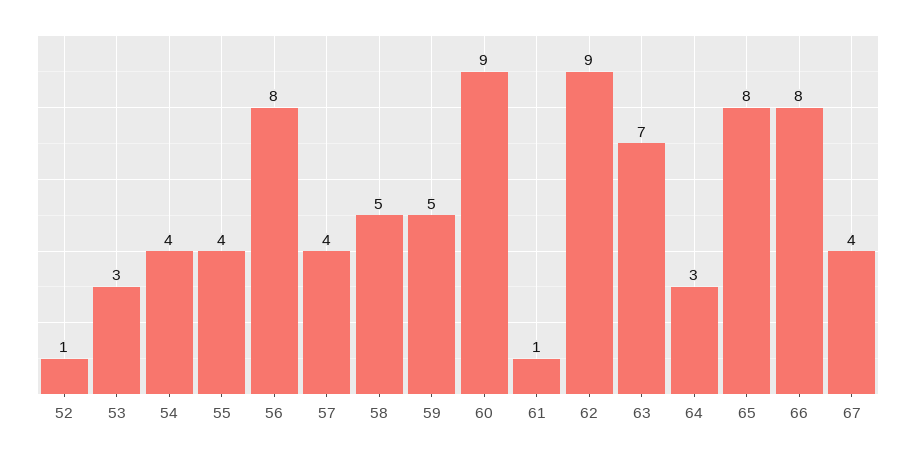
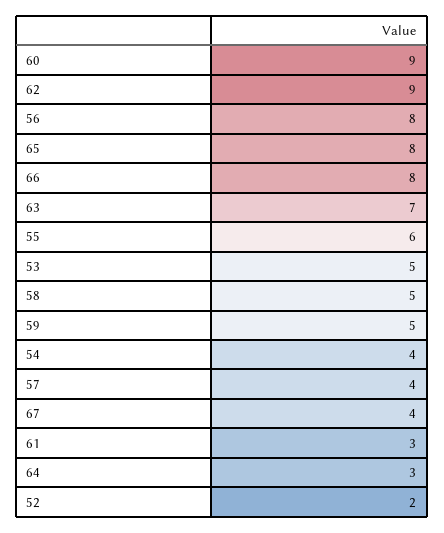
52: 1 -> 2
53: 3 -> 5
55: 4 -> 6
61: 1 -> 3

